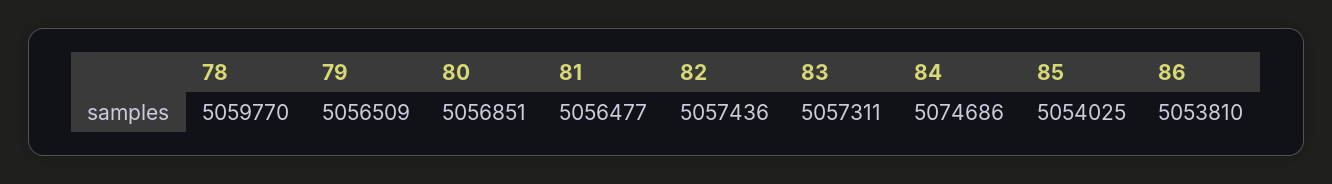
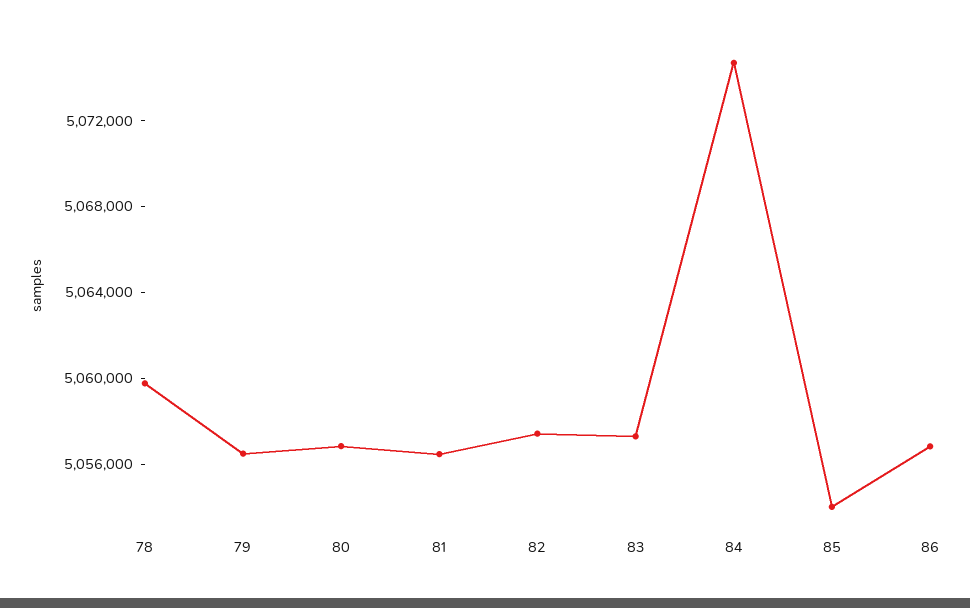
86: 5053810 -> 5057000

